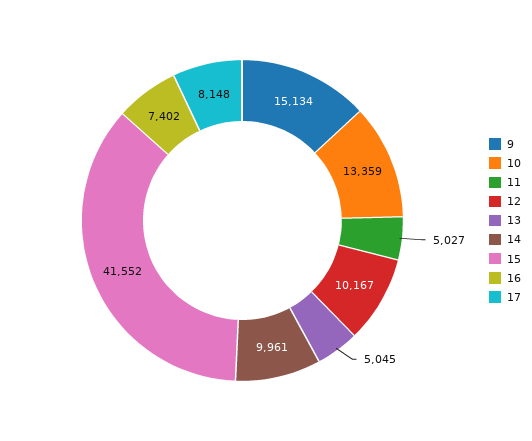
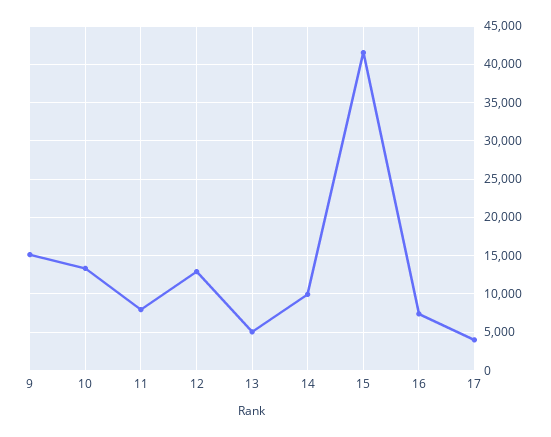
11: 5027 -> 8000
12: 10167 -> 13000
17: 8148 -> 4000

